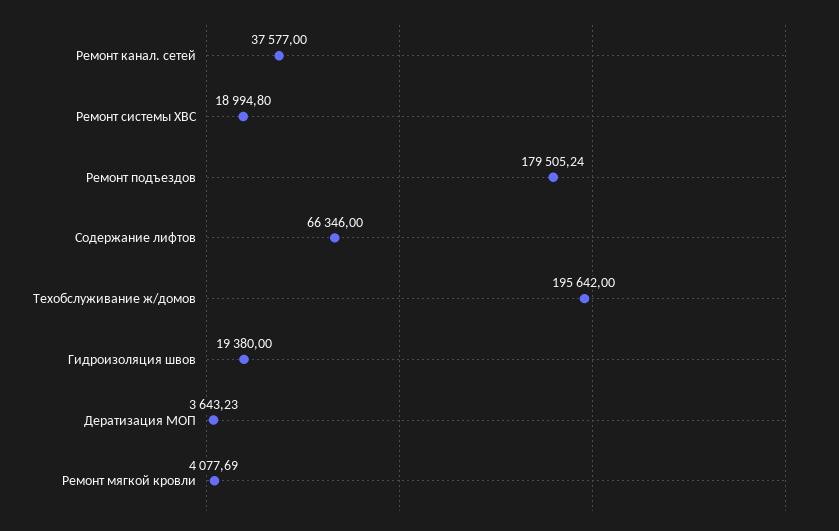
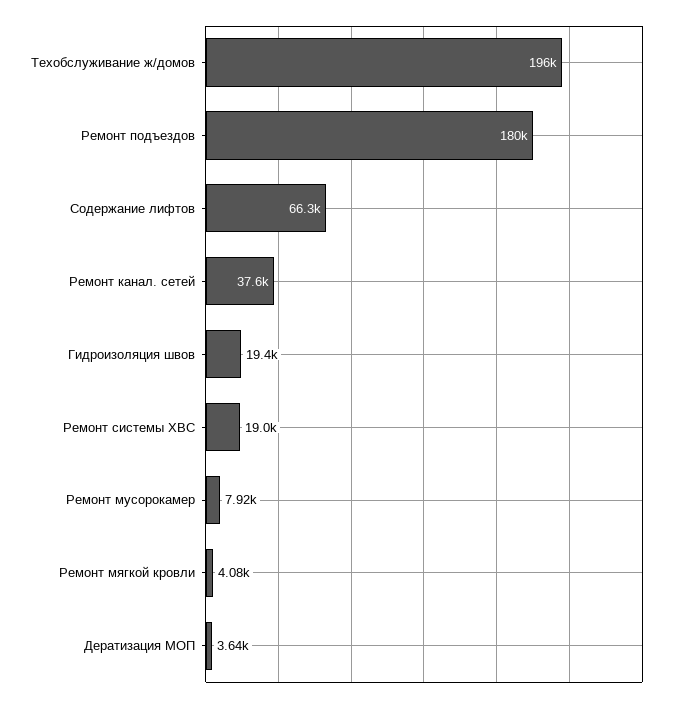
Ремонт мусорокамер: none -> 7920

